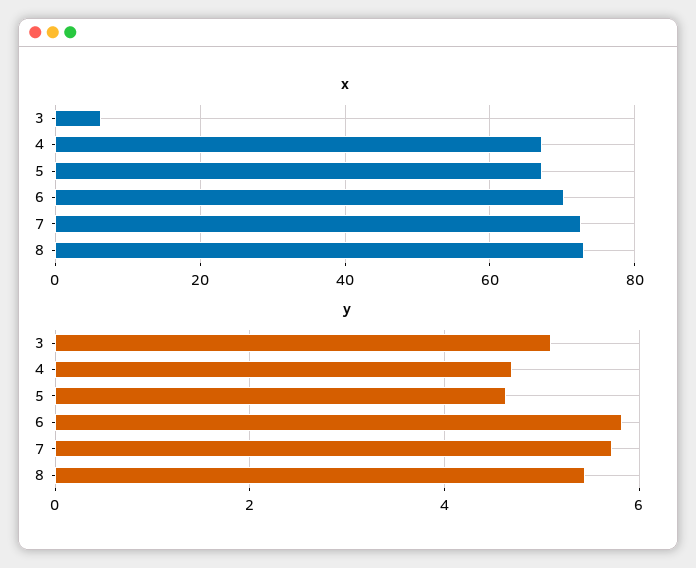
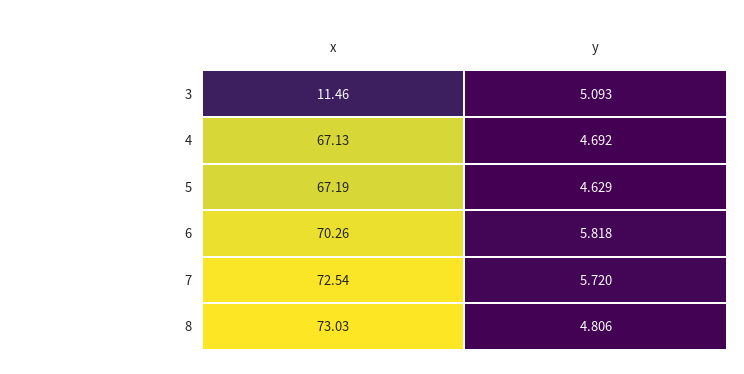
x, 3: 6 -> 11.46
y, 8: 5.4 -> 4.806

